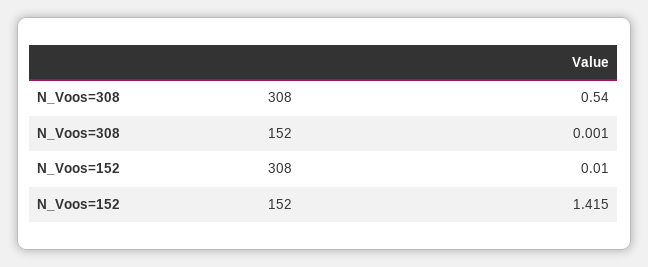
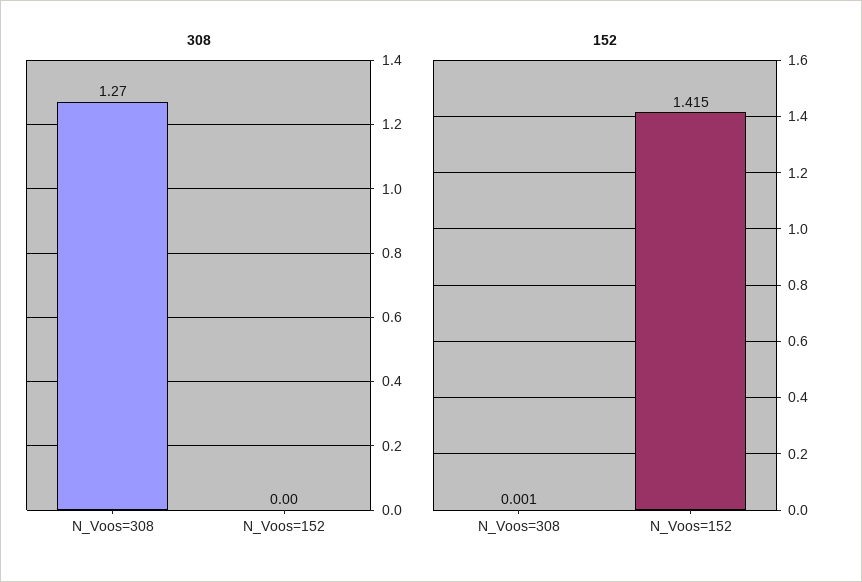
308, N_Voos=308: 0.54 -> 1.27
308, N_Voos=152: 0.01 -> 0

